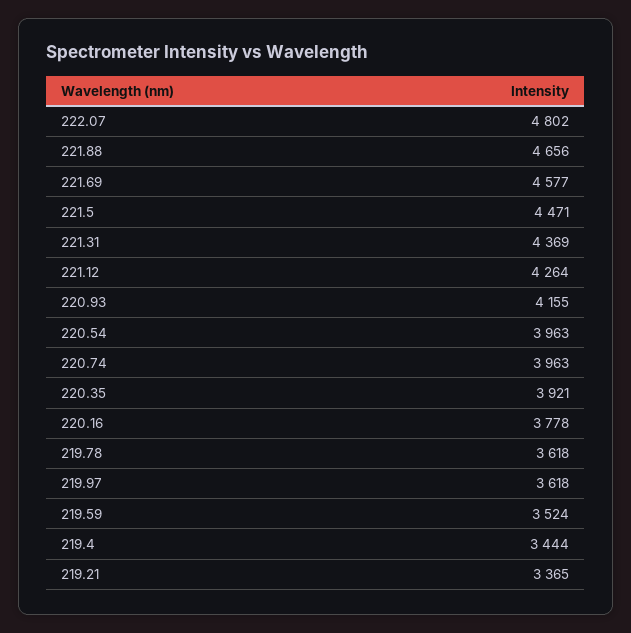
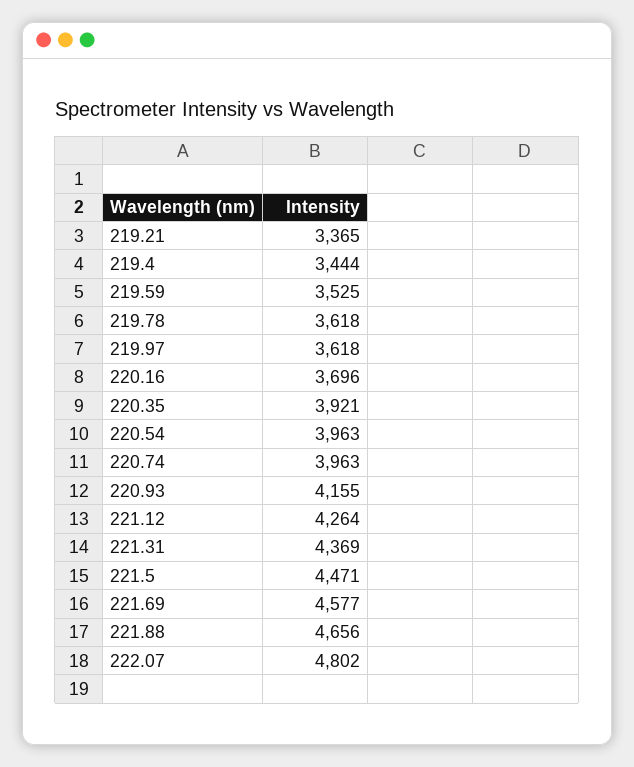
220.16: 3778 -> 3696
219.59: 3524 -> 3525

